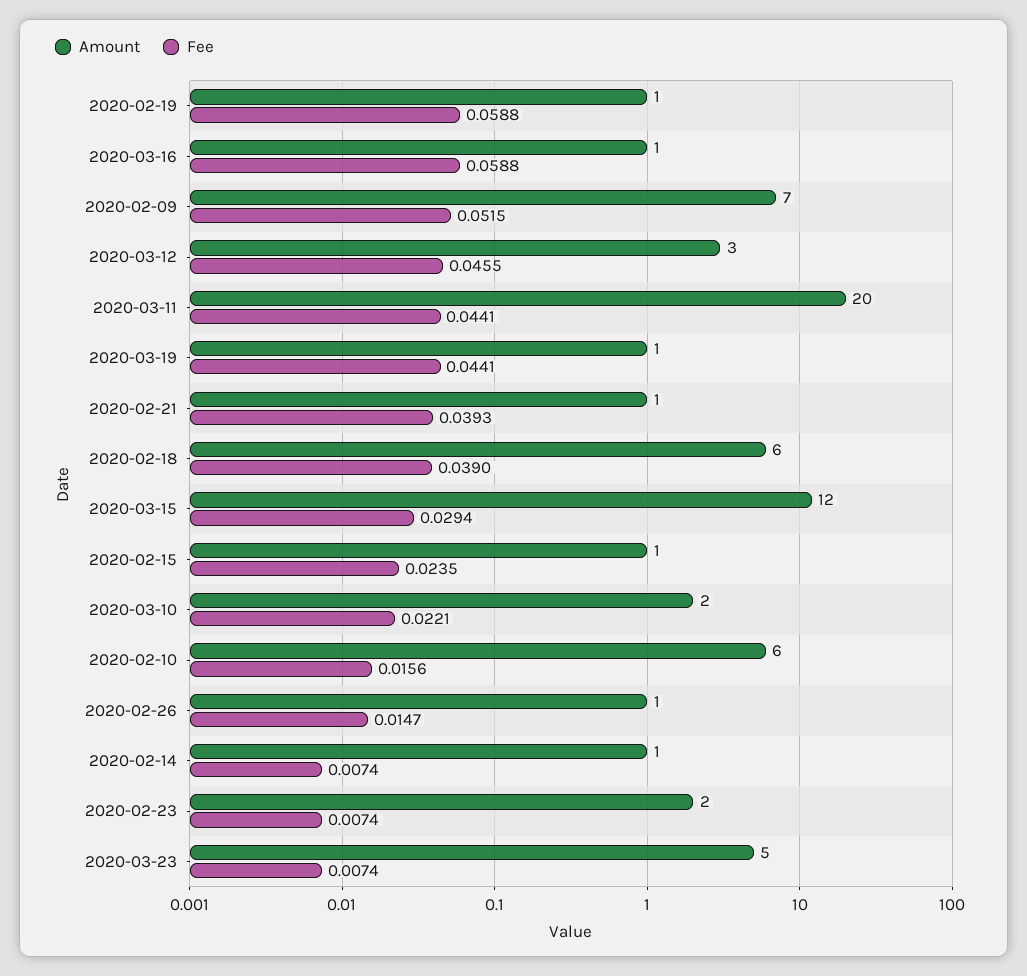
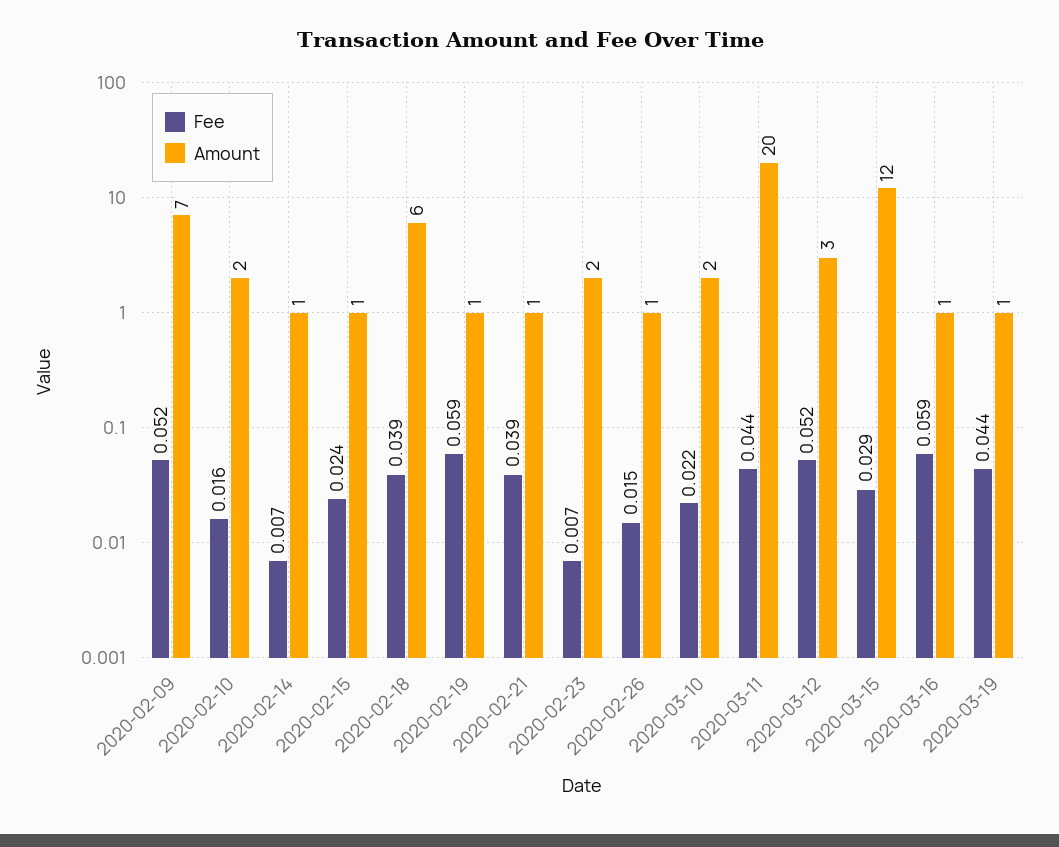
Fee, 2020-03-12: 0.0455 -> 0.052
Amount, 2020-02-10: 6 -> 2
Amount, 2020-03-23: 5 -> none
Fee, 2020-03-23: 0.0074 -> none

